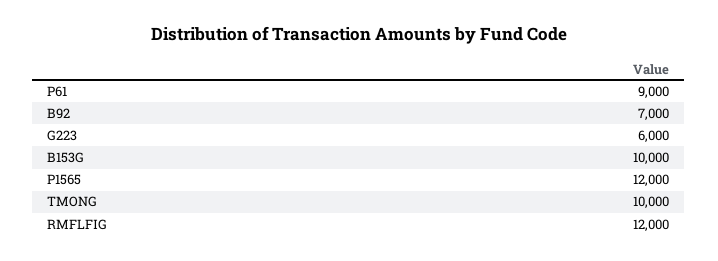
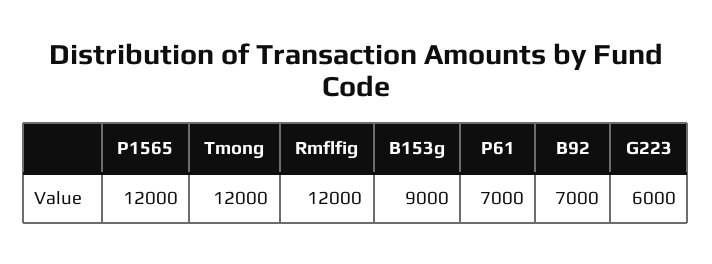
P61: 9000 -> 7000
B153G: 10000 -> 9000
TMONG: 10000 -> 12000

